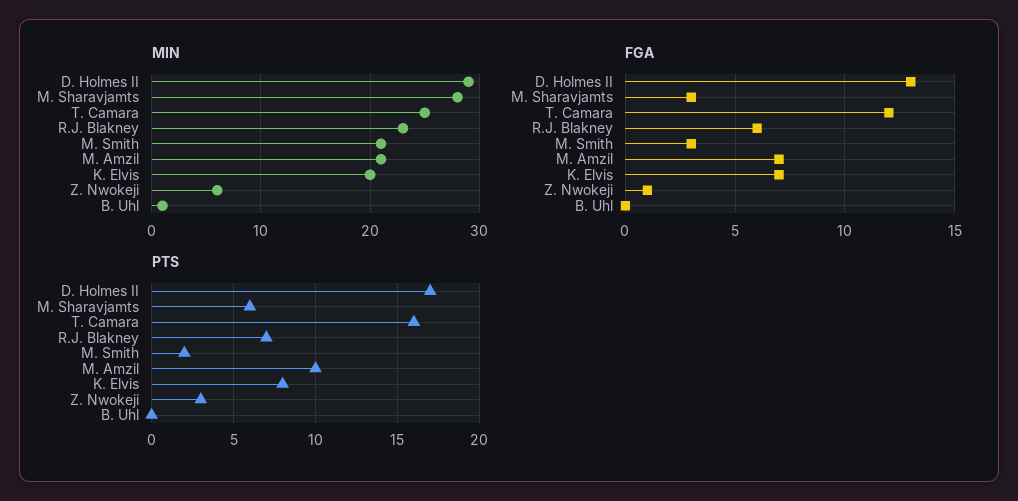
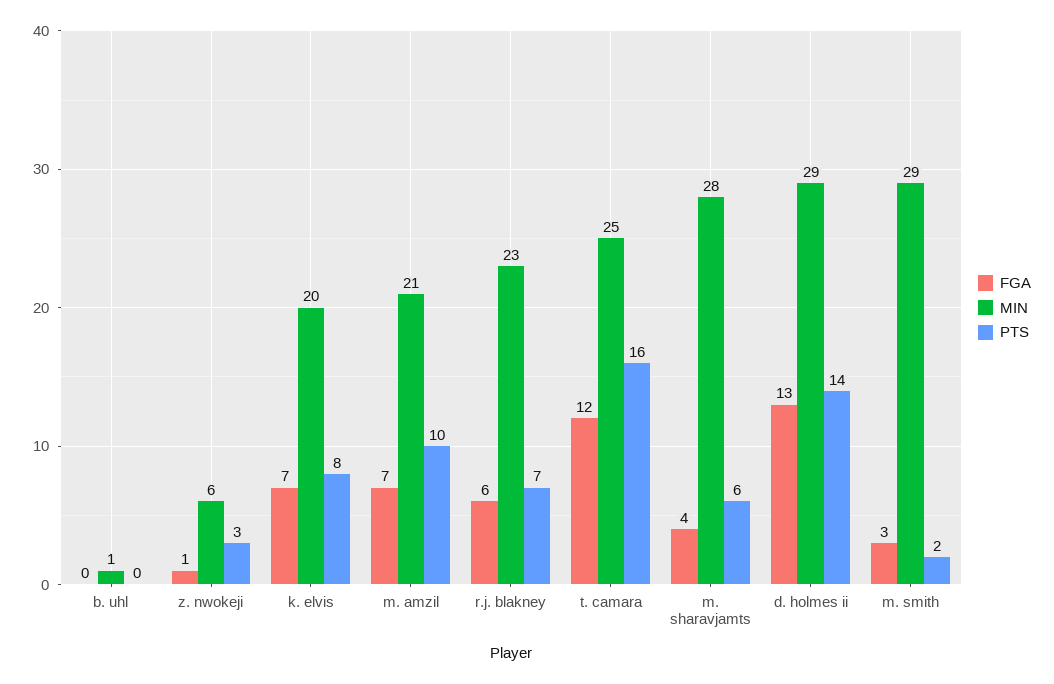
MIN, M. Smith: 21 -> 29
FGA, M. Sharavjamts: 3 -> 4
PTS, D. Holmes II: 17 -> 14

